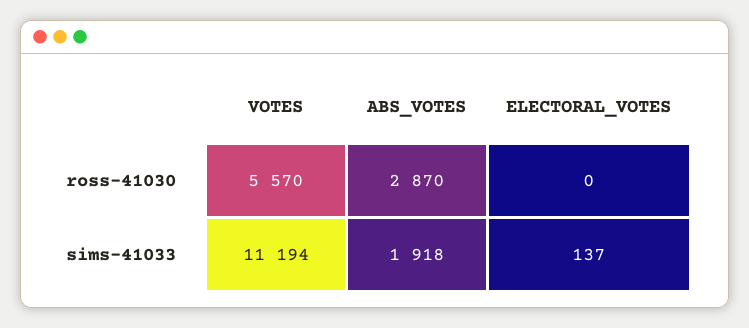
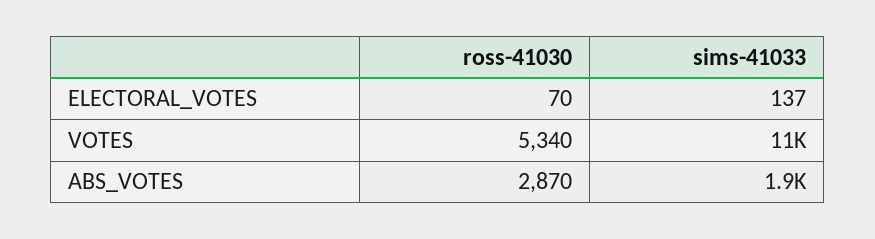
VOTES, ross-41030: 5570 -> 5340
ELECTORAL_VOTES, ross-41030: 0 -> 70

